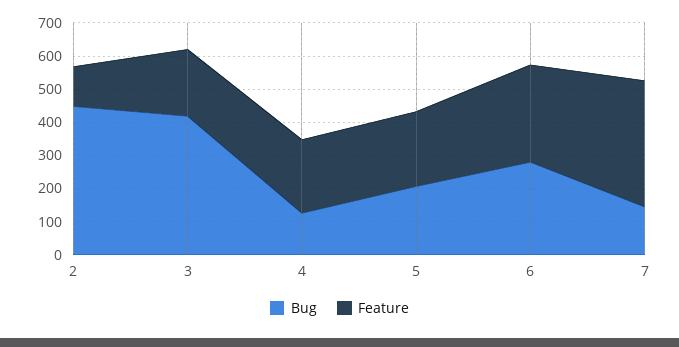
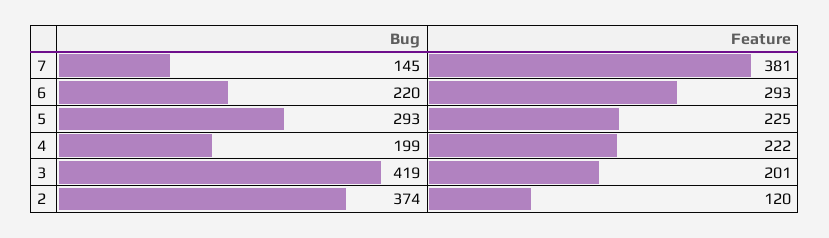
Bug, 2: 450 -> 374
Bug, 4: 125 -> 199
Bug, 5: 200 -> 293
Bug, 6: 275 -> 220

